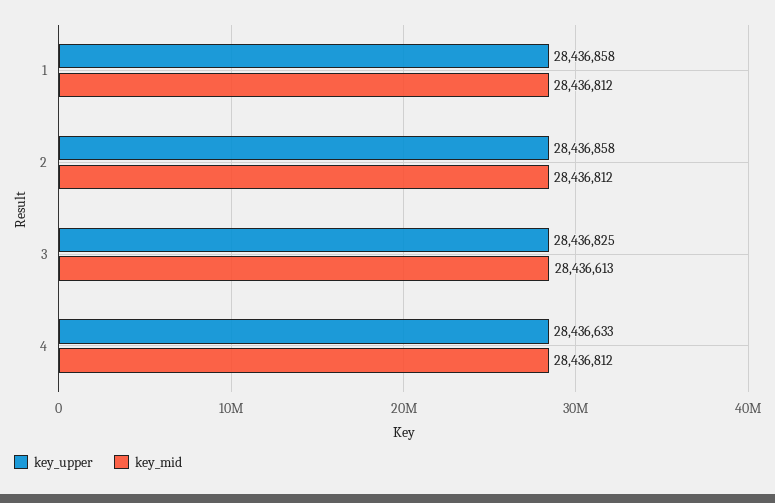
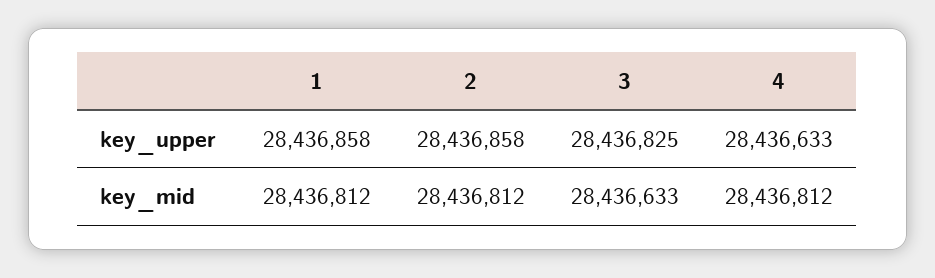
key_mid, 3: 28436613 -> 28436633

